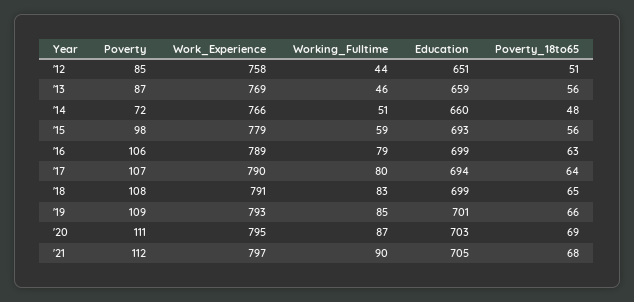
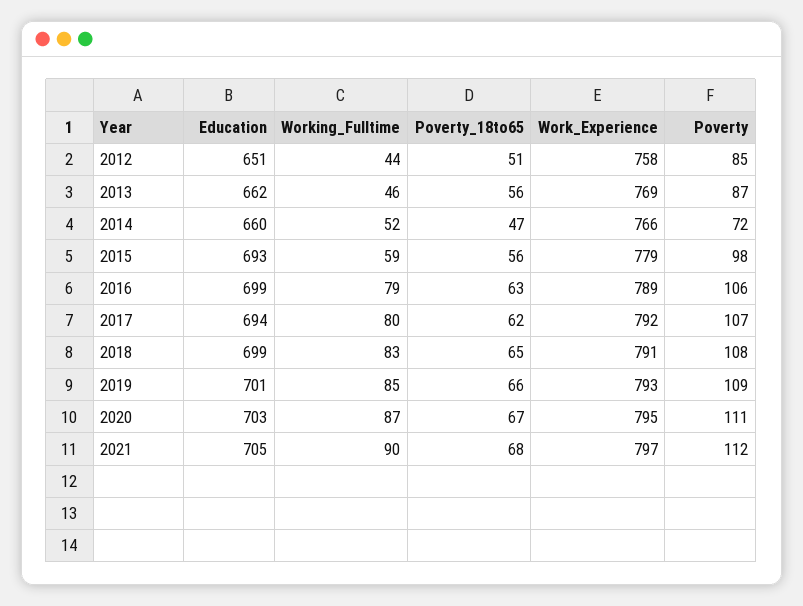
Education, '13: 659 -> 662
Working_Fulltime, '14: 51 -> 52
Poverty_18to65, '14: 48 -> 47
Work_Experience, '17: 790 -> 792
Poverty_18to65, '17: 64 -> 62
Poverty_18to65, '20: 69 -> 67

